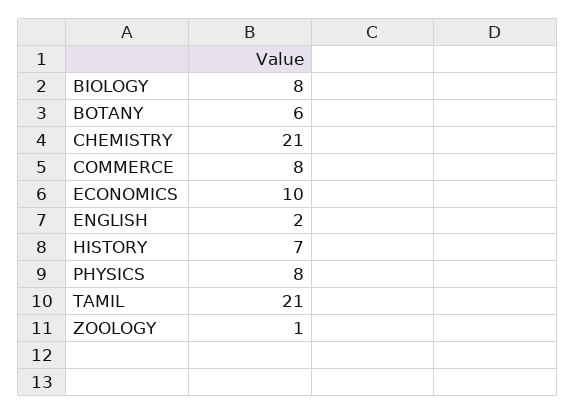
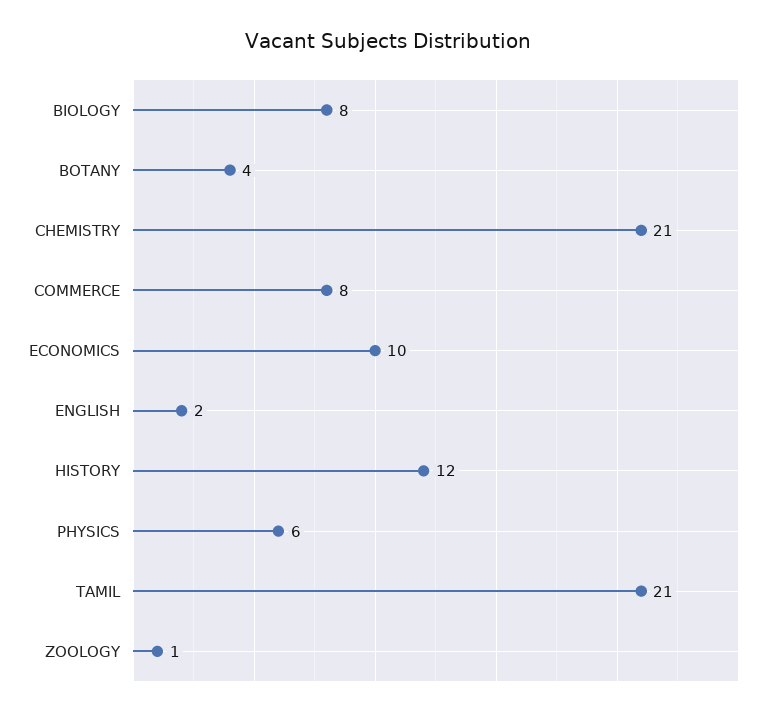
BOTANY: 6 -> 4
HISTORY: 7 -> 12
PHYSICS: 8 -> 6

